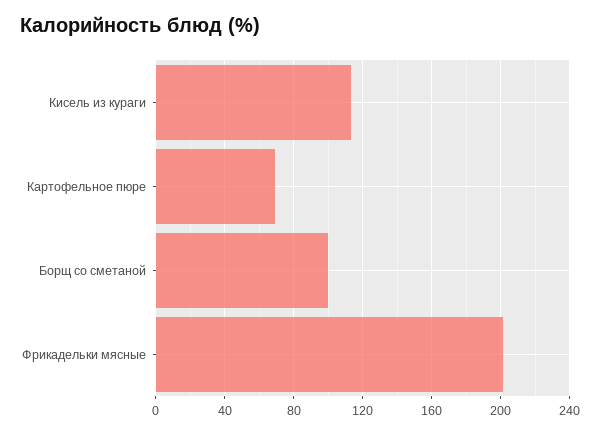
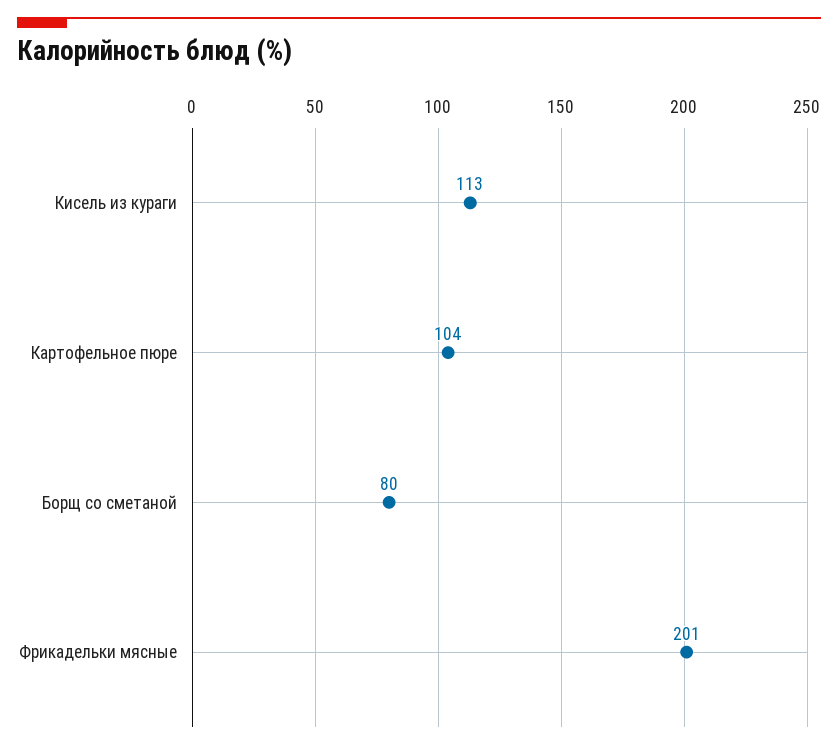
Картофельное пюре: 70 -> 104
Борщ со сметаной: 100 -> 80

